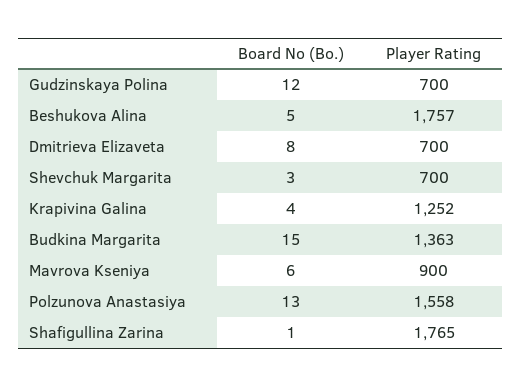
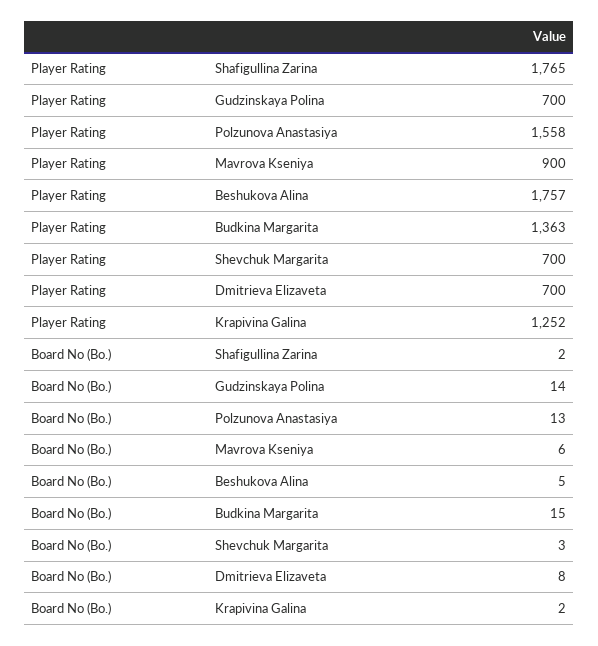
Board No (Bo.), Gudzinskaya Polina: 12 -> 14
Board No (Bo.), Krapivina Galina: 4 -> 2
Board No (Bo.), Shafigullina Zarina: 1 -> 2

